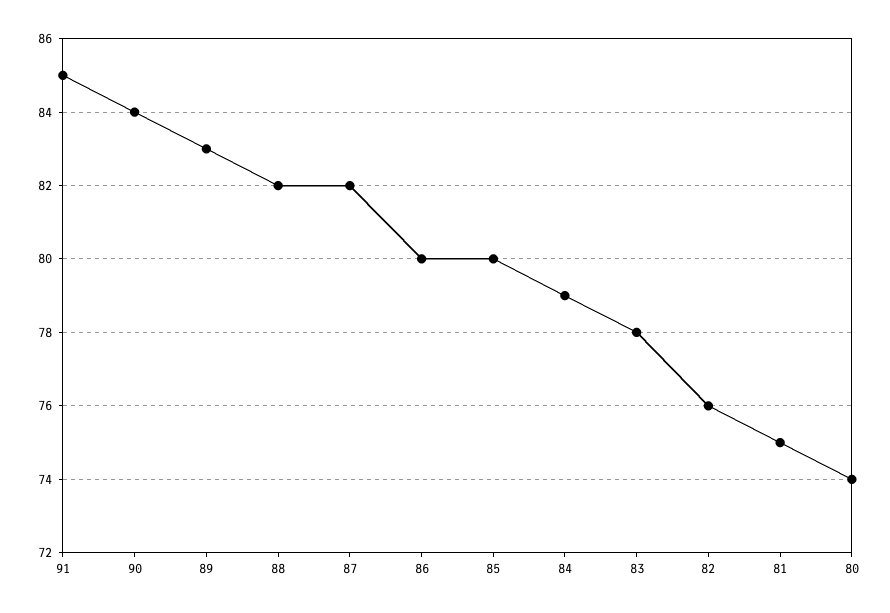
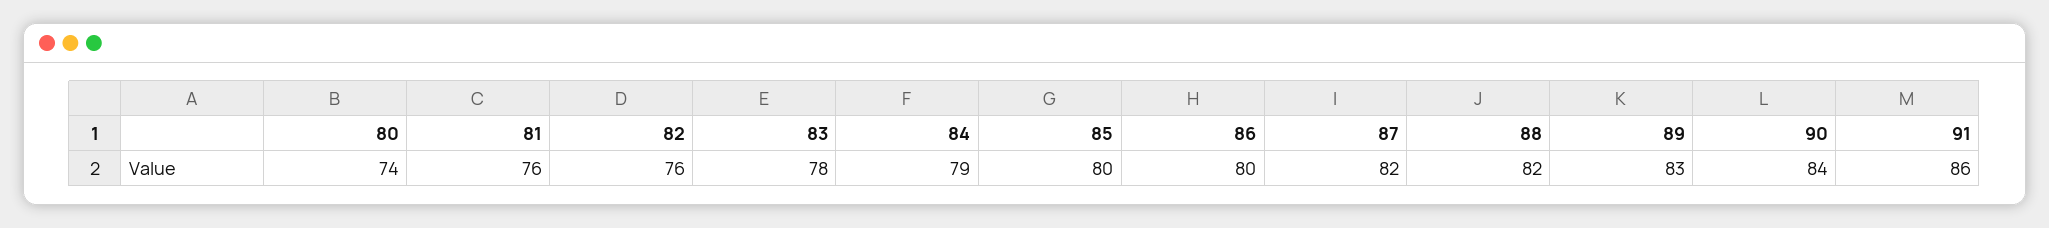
91: 85 -> 86
81: 75 -> 76

